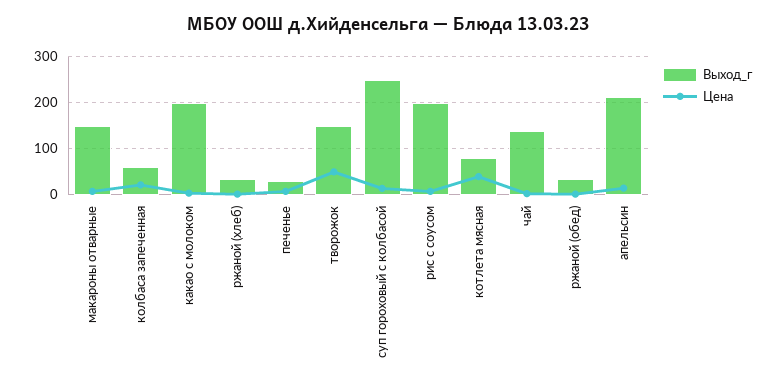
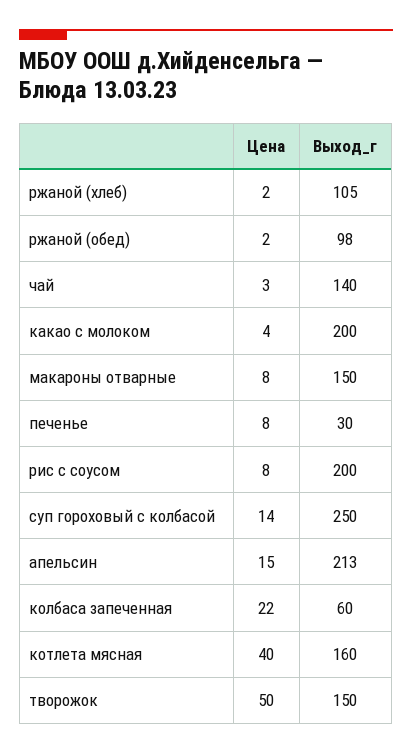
Выход_г, ржаной (хлеб): 40 -> 105
Выход_г, котлета мясная: 80 -> 160
Выход_г, ржаной (обед): 40 -> 98

